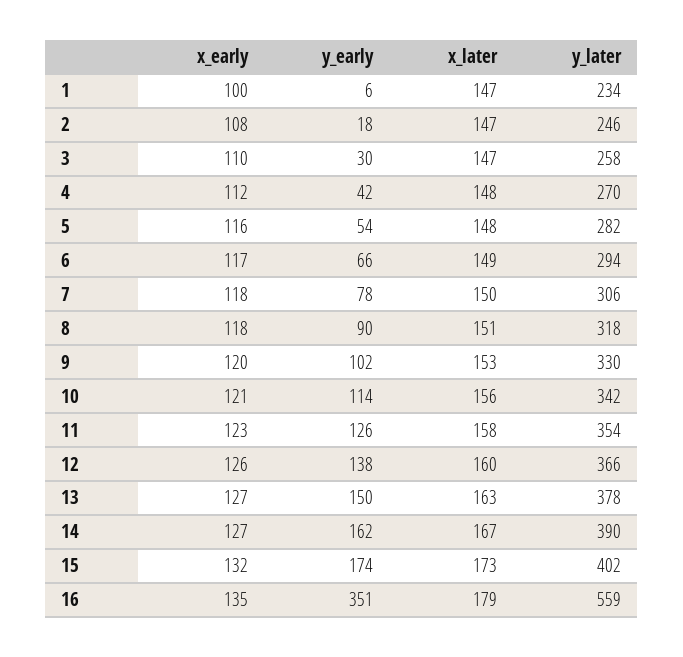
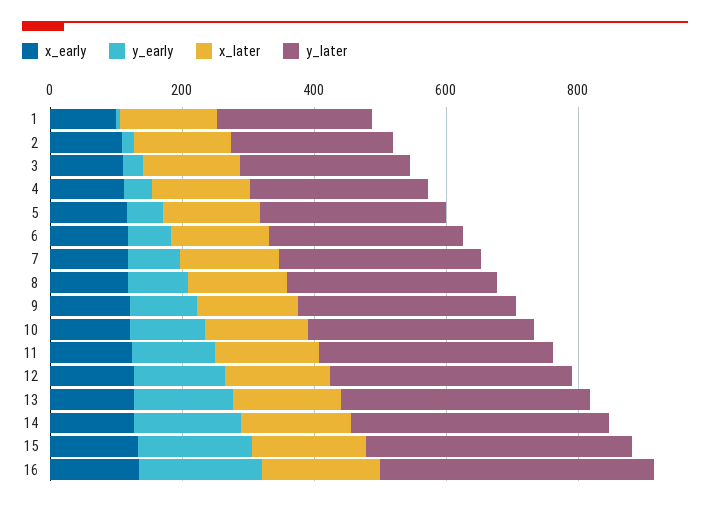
y_early, 16: 351 -> 200
y_later, 16: 559 -> 400

